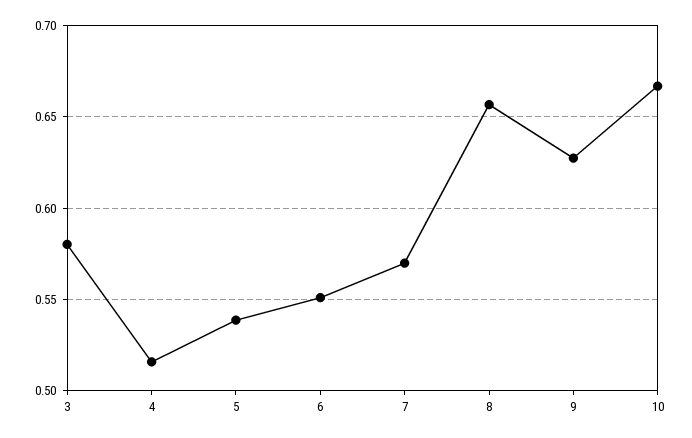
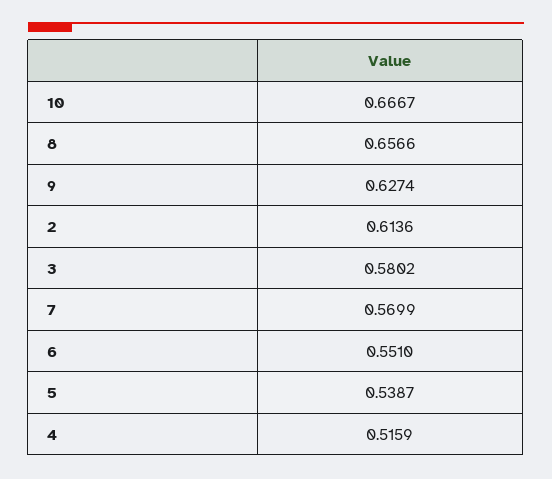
2: none -> 0.6136

